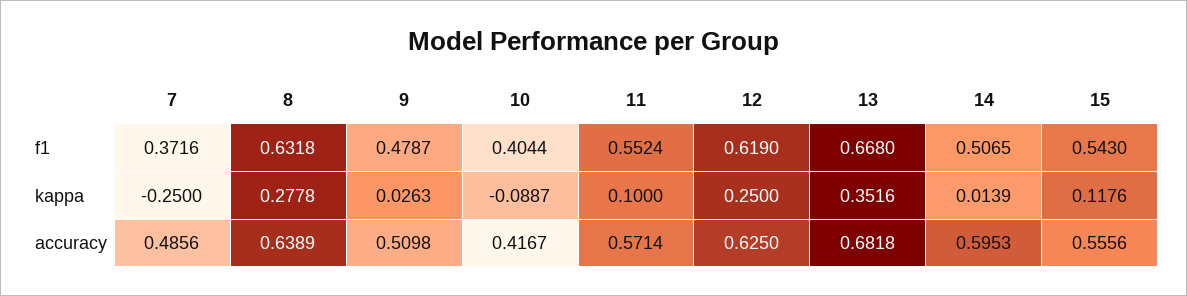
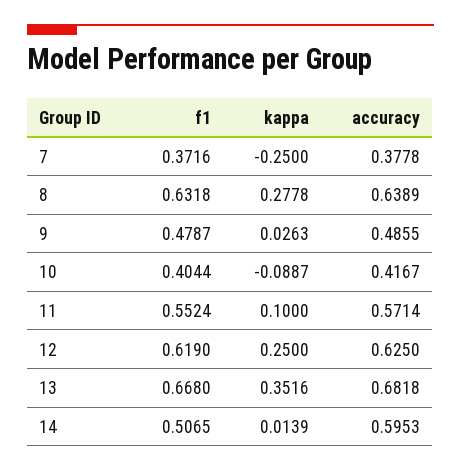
15, f1: 0.543 -> none
15, kappa: 0.1176 -> none
7, accuracy: 0.4856 -> 0.3778
9, accuracy: 0.5098 -> 0.4855
15, accuracy: 0.5556 -> none

